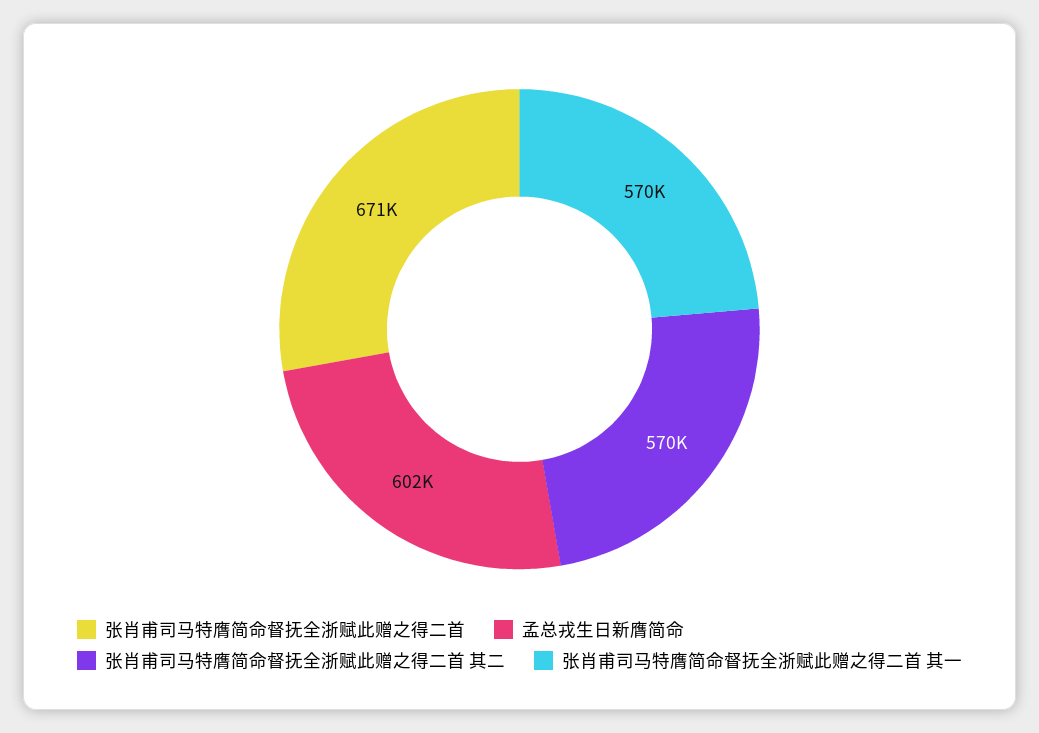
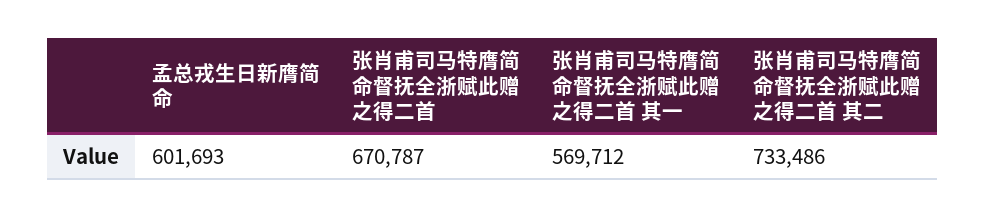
张肖甫司马特膺简命督抚全浙赋此赠之得二首 其二: 570000 -> 733486

